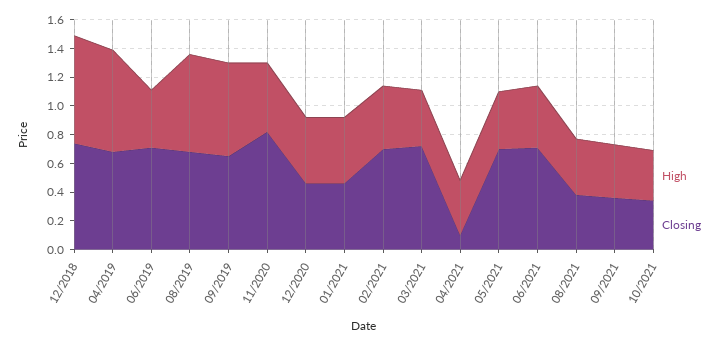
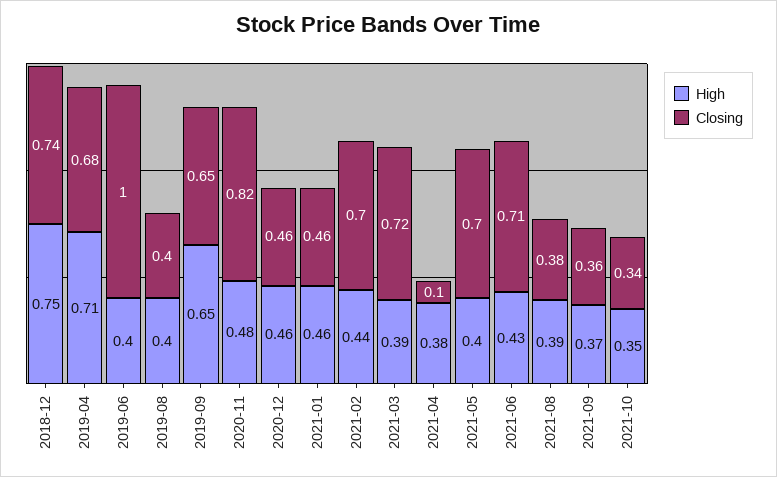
Closing, 06/2019: 0.7 -> 1
High, 08/2019: 0.7 -> 0.4
Closing, 08/2019: 0.7 -> 0.4

